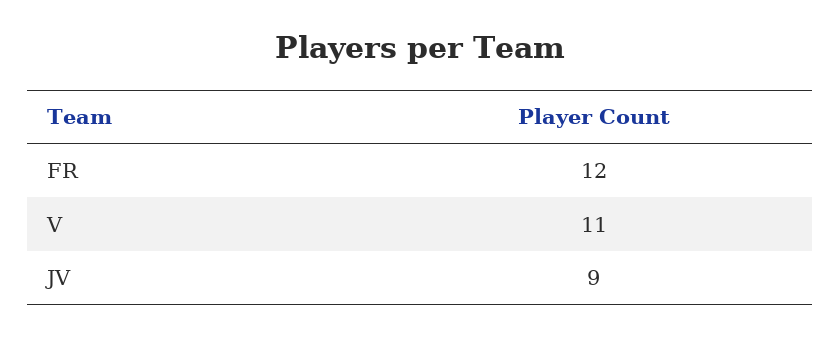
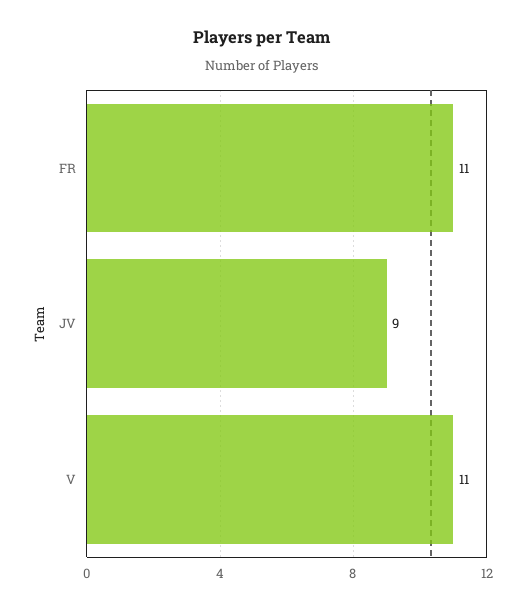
FR: 12 -> 11

